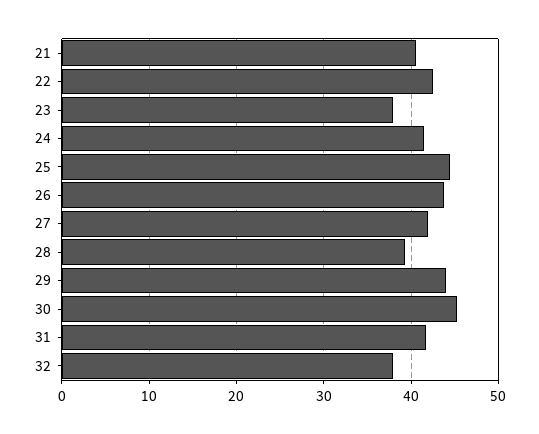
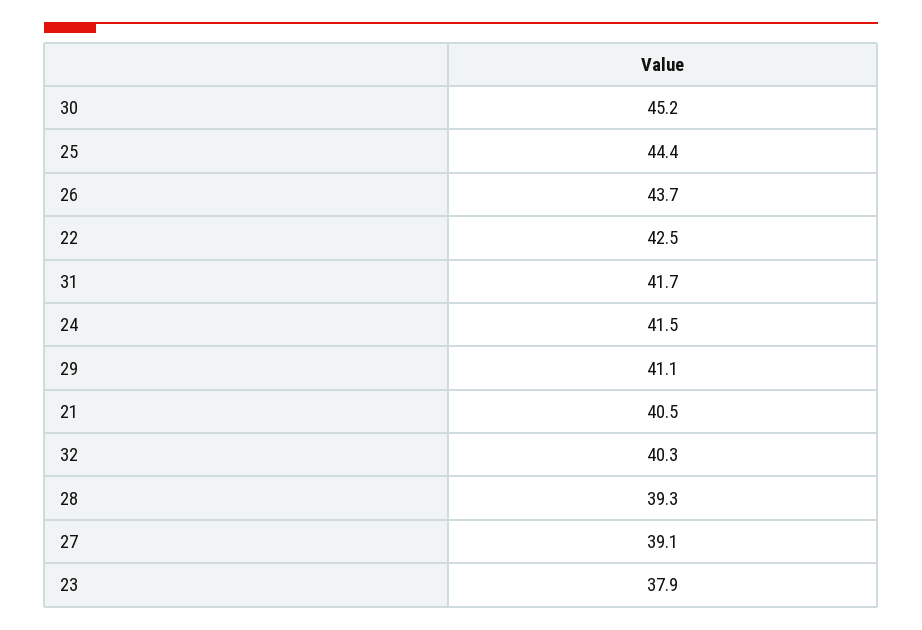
27: 42 -> 39.1
29: 44 -> 41.1
32: 38 -> 40.3

